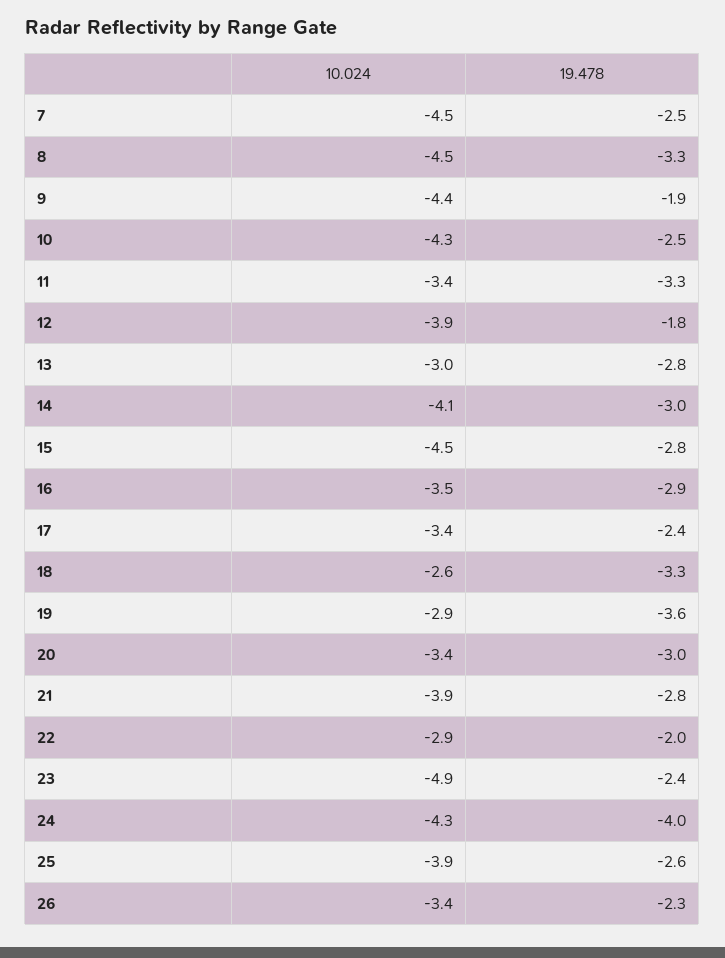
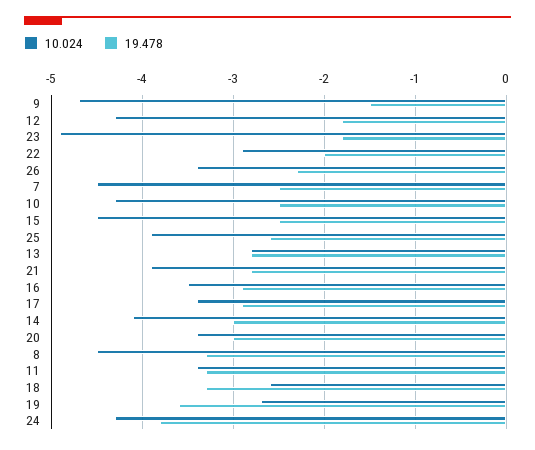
10.024, 9: -4.4 -> -4.7
19.478, 9: -1.9 -> -1.5
10.024, 12: -3.9 -> -4.3
10.024, 13: -3 -> -2.8
19.478, 15: -2.8 -> -2.5
19.478, 17: -2.4 -> -2.9
10.024, 19: -2.9 -> -2.7
19.478, 23: -2.4 -> -1.8
19.478, 24: -4 -> -3.8

